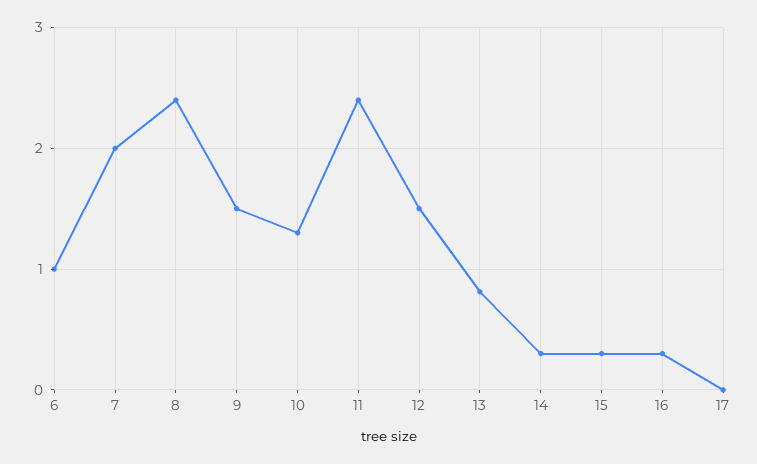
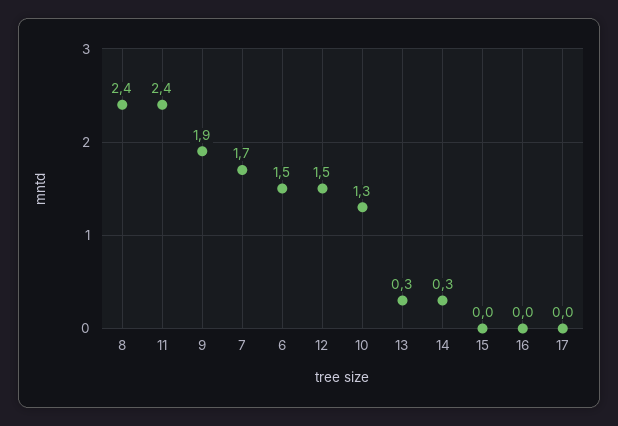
6: 1 -> 1.5
7: 2 -> 1.7
9: 1.5 -> 1.9
13: 0.8 -> 0.3
15: 0.3 -> 0
16: 0.3 -> 0

